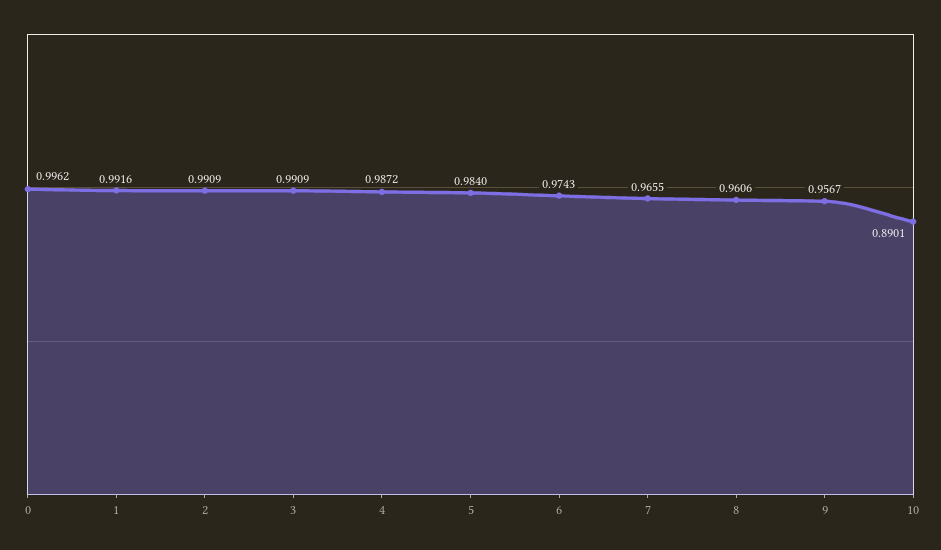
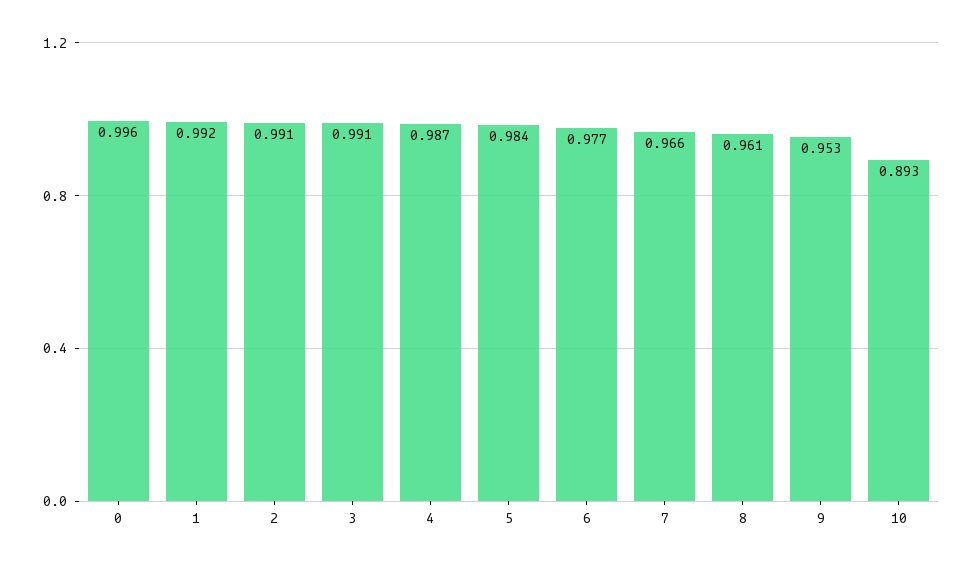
6: 0.9743 -> 0.977
9: 0.9567 -> 0.953
10: 0.8901 -> 0.893

